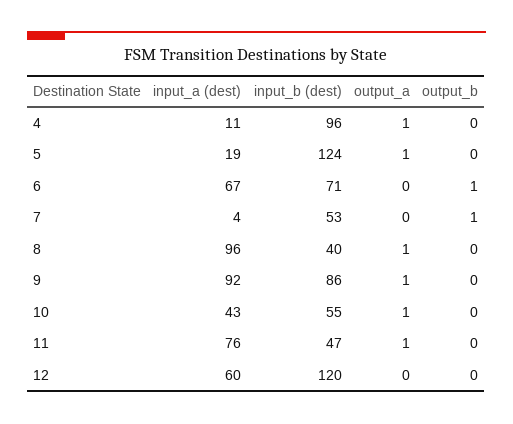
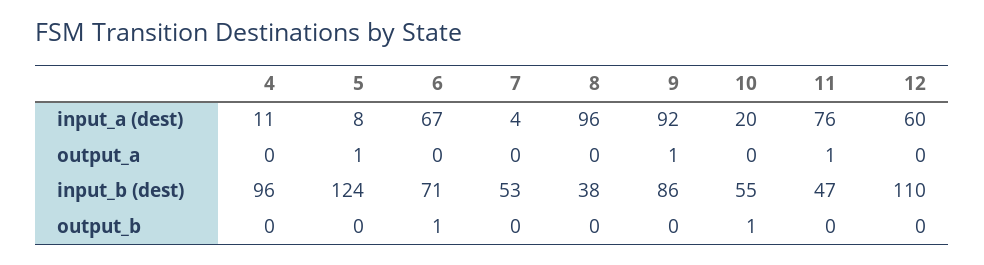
output_a, 4: 1 -> 0
input_a (dest), 5: 19 -> 8
output_b, 7: 1 -> 0
input_b (dest), 8: 40 -> 38
output_a, 8: 1 -> 0
input_a (dest), 10: 43 -> 20
output_a, 10: 1 -> 0
output_b, 10: 0 -> 1
input_b (dest), 12: 120 -> 110

